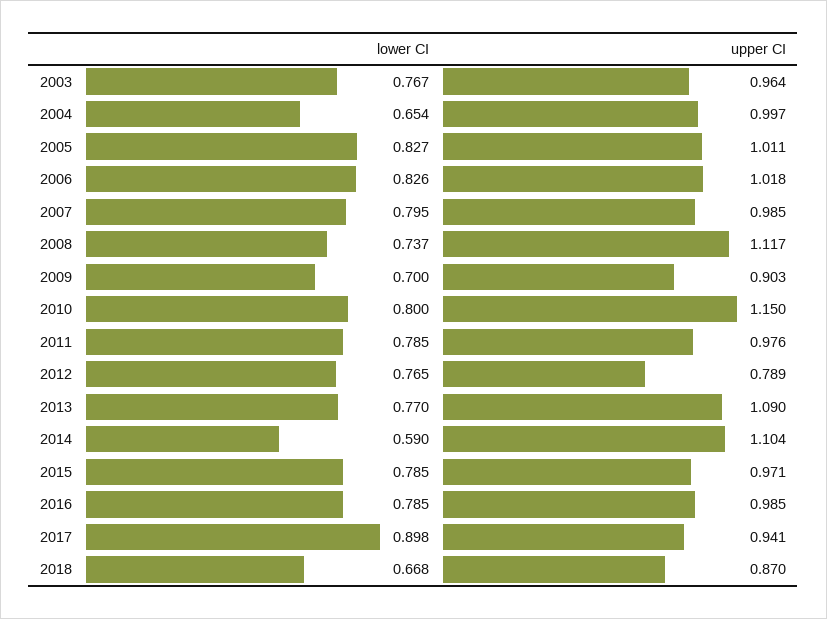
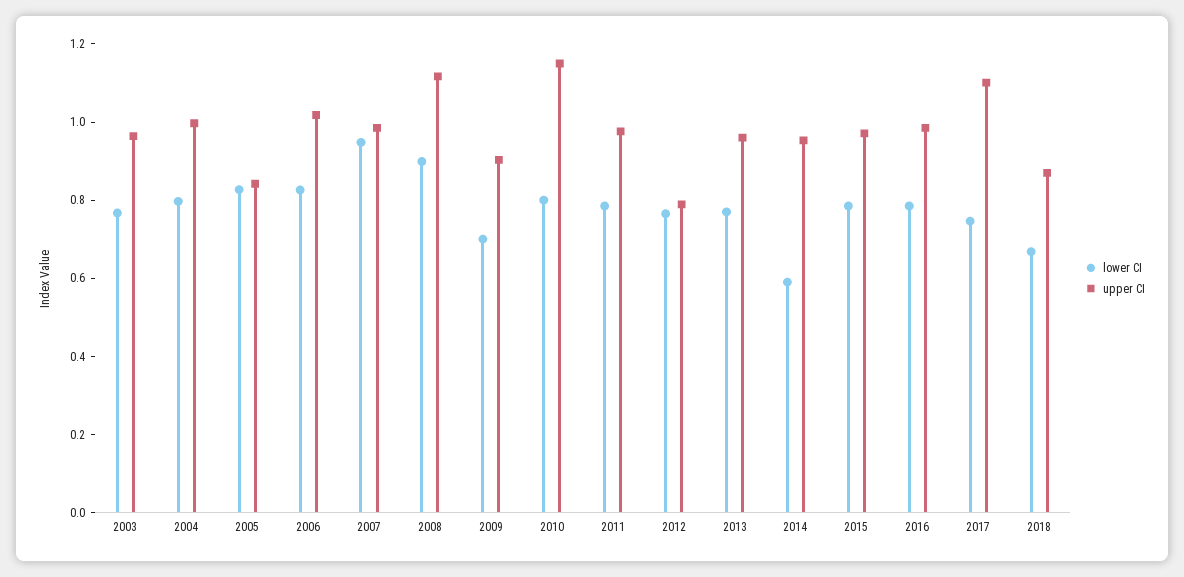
lower CI, 2004: 0.654 -> 0.8
upper CI, 2005: 1.011 -> 0.85
lower CI, 2007: 0.795 -> 0.95
lower CI, 2008: 0.737 -> 0.9
upper CI, 2013: 1.09 -> 0.95
upper CI, 2014: 1.104 -> 0.95
lower CI, 2017: 0.898 -> 0.75
upper CI, 2017: 0.941 -> 1.1

